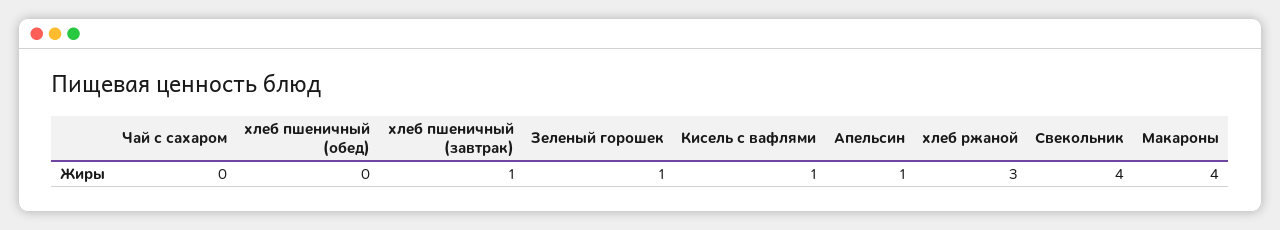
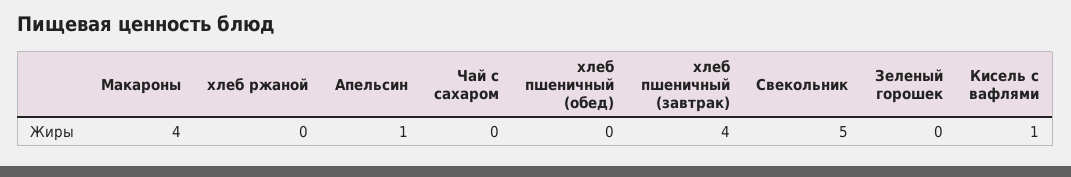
хлеб пшеничный (завтрак): 1 -> 4
Зеленый горошек: 1 -> 0
хлеб ржаной: 3 -> 0
Свекольник: 4 -> 5

